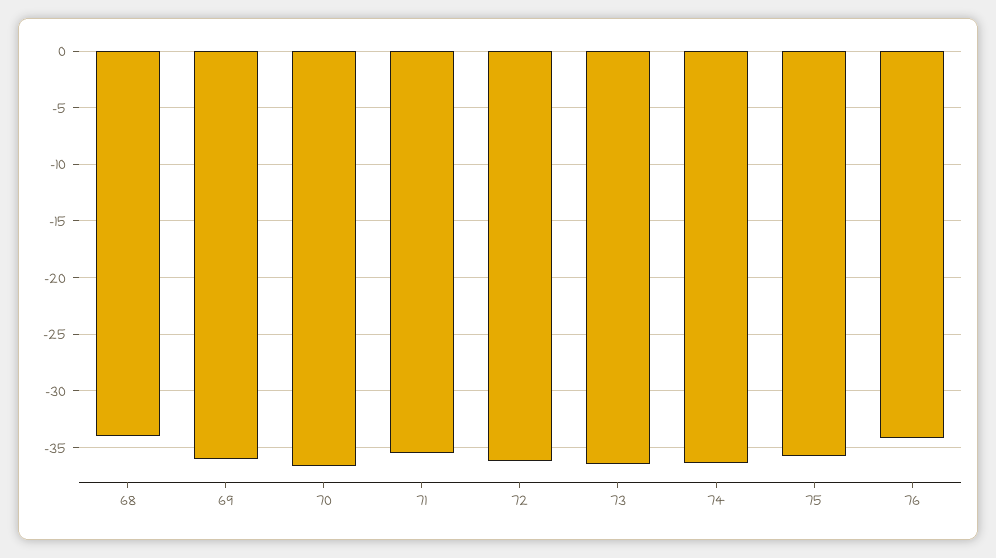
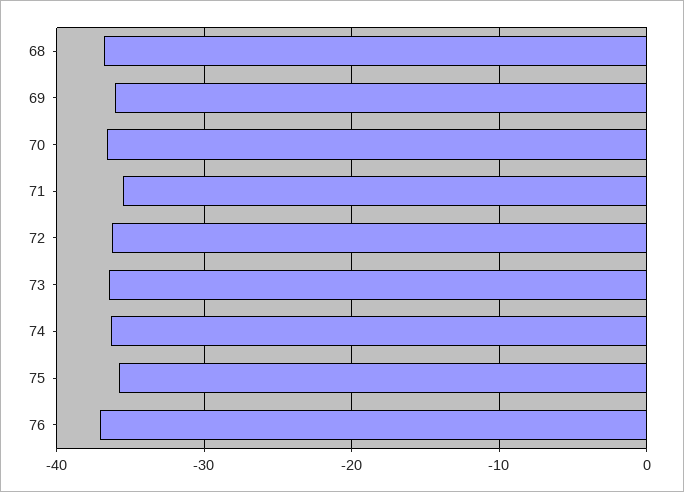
68: -34 -> -37
76: -34 -> -37

